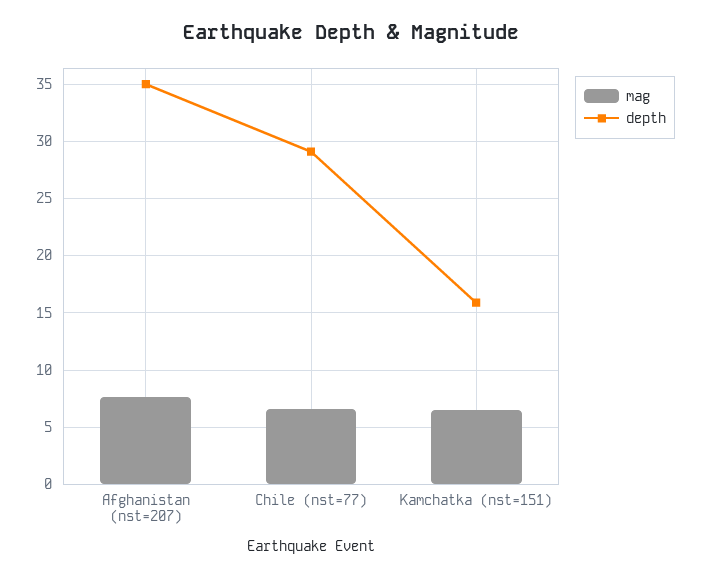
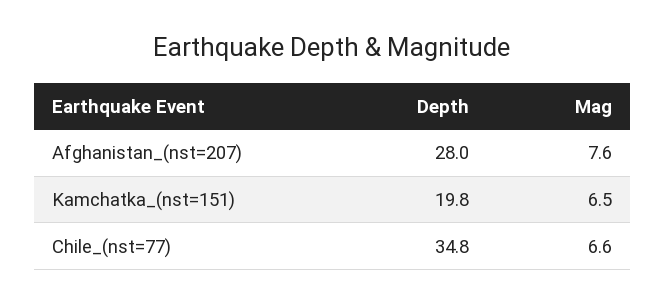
depth, Afghanistan (nst=207): 35 -> 28
depth, Chile (nst=77): 29 -> 34.8
depth, Kamchatka (nst=151): 16 -> 19.8

